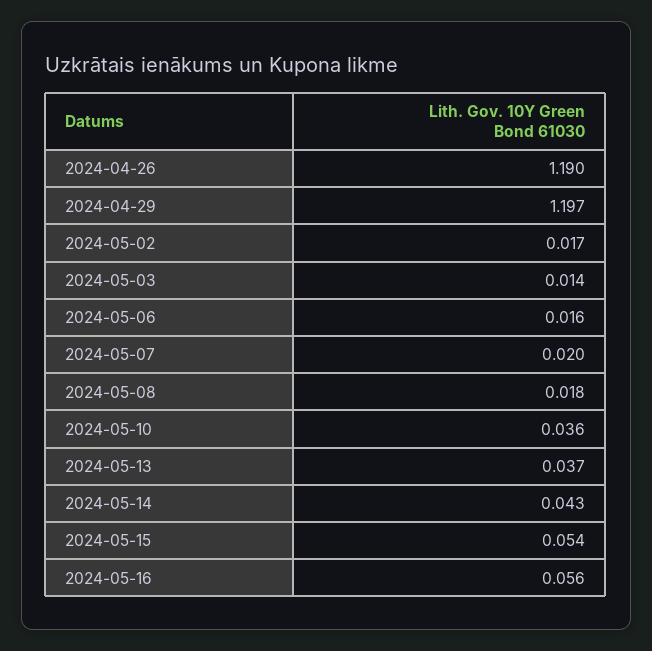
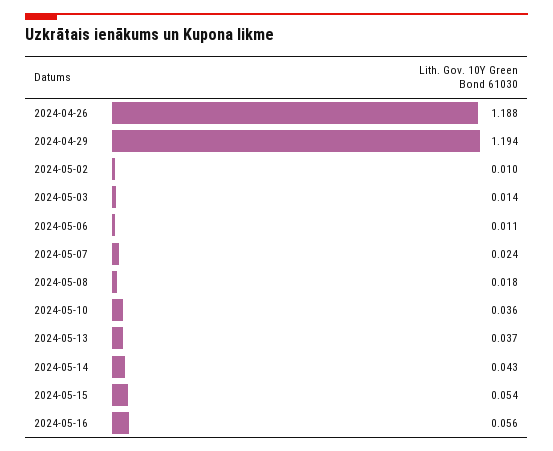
2024-04-26: 1.19 -> 1.188
2024-04-29: 1.197 -> 1.194
2024-05-02: 0.017 -> 0.01
2024-05-06: 0.016 -> 0.011
2024-05-07: 0.02 -> 0.024

